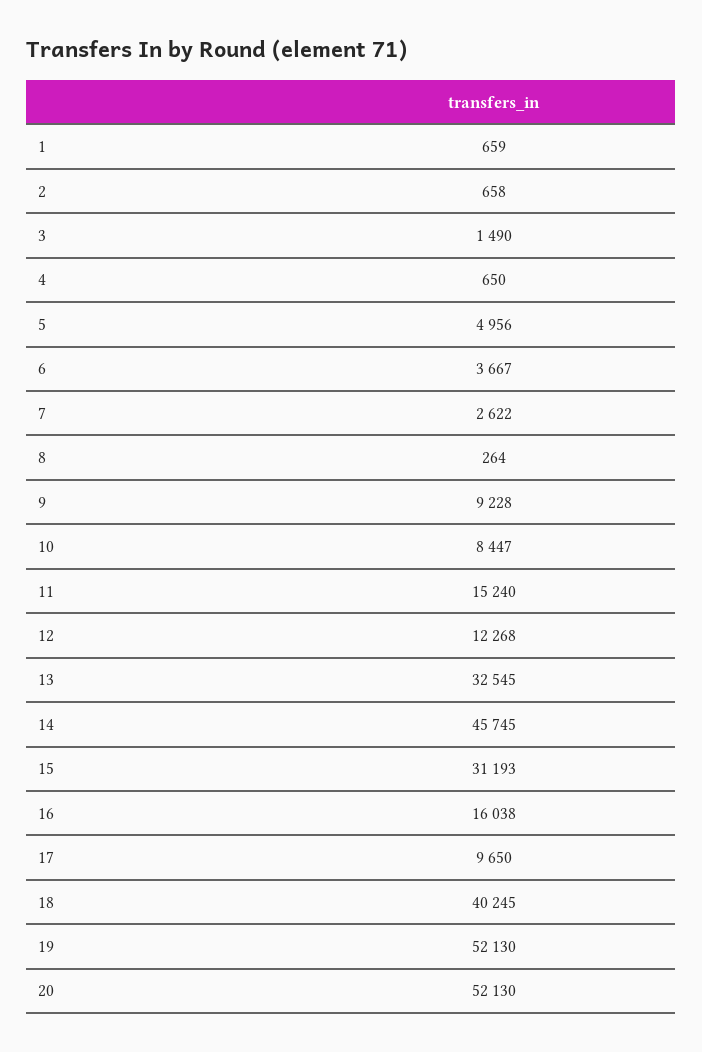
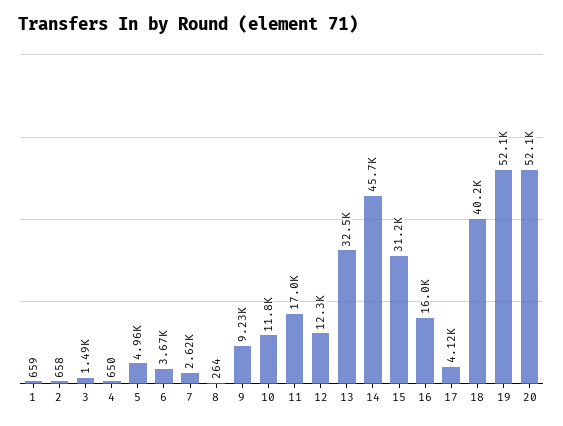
10: 8447 -> 11800
11: 15240 -> 17000
17: 9650 -> 4120

